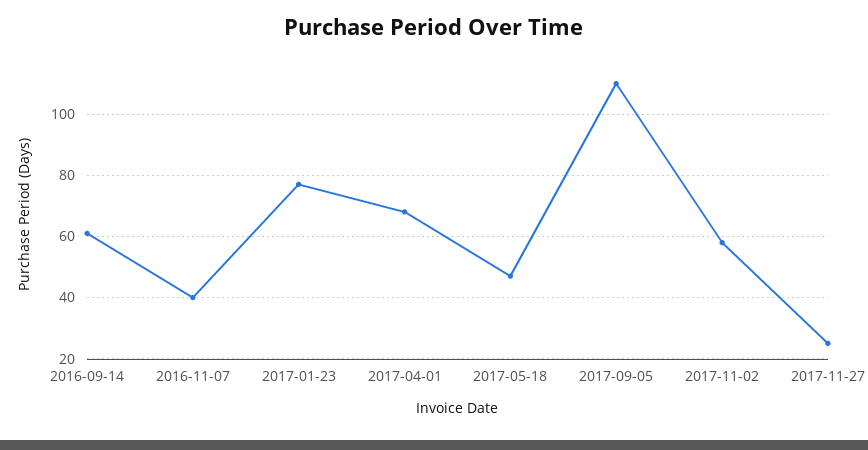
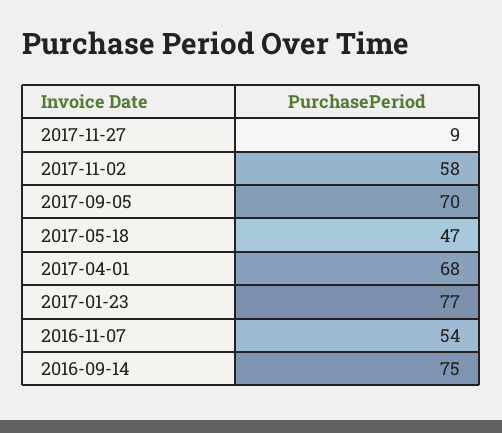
2016-09-14: 60 -> 75
2016-11-07: 40 -> 54
2017-09-05: 110 -> 70
2017-11-27: 25 -> 9

